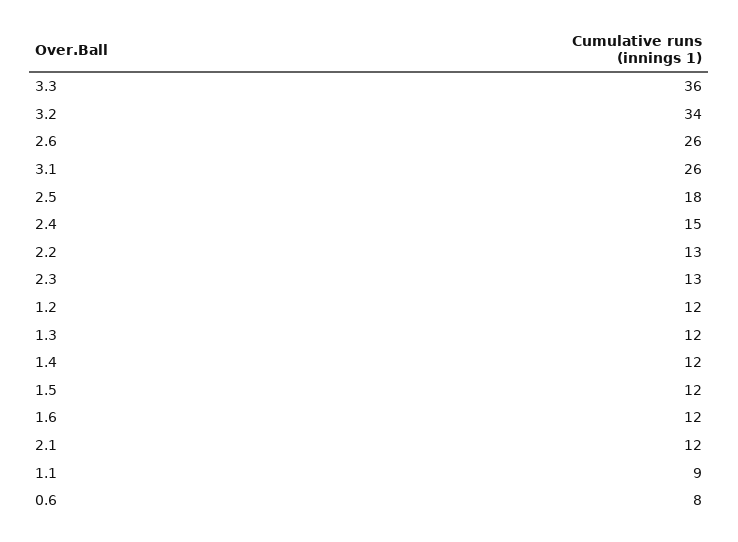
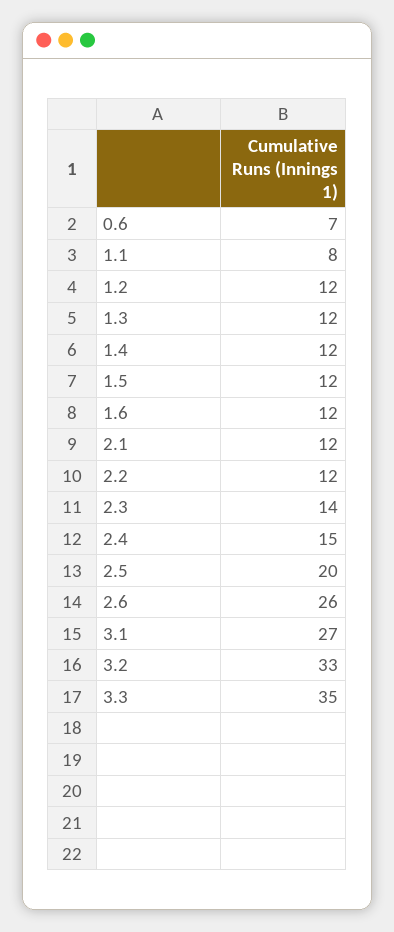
3.3: 36 -> 35
3.2: 34 -> 33
3.1: 26 -> 27
2.5: 18 -> 20
2.2: 13 -> 12
2.3: 13 -> 14
1.1: 9 -> 8
0.6: 8 -> 7

